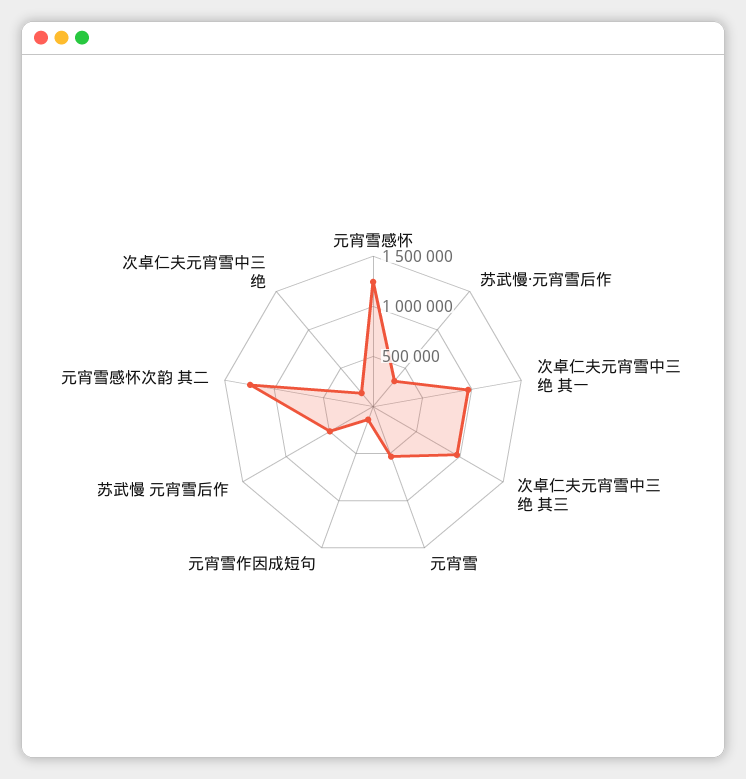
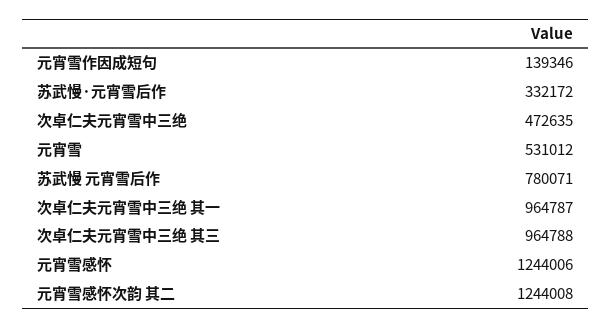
苏武慢 元宵雪后作: 500000 -> 780071
次卓仁夫元宵雪中三绝: 200000 -> 472635

